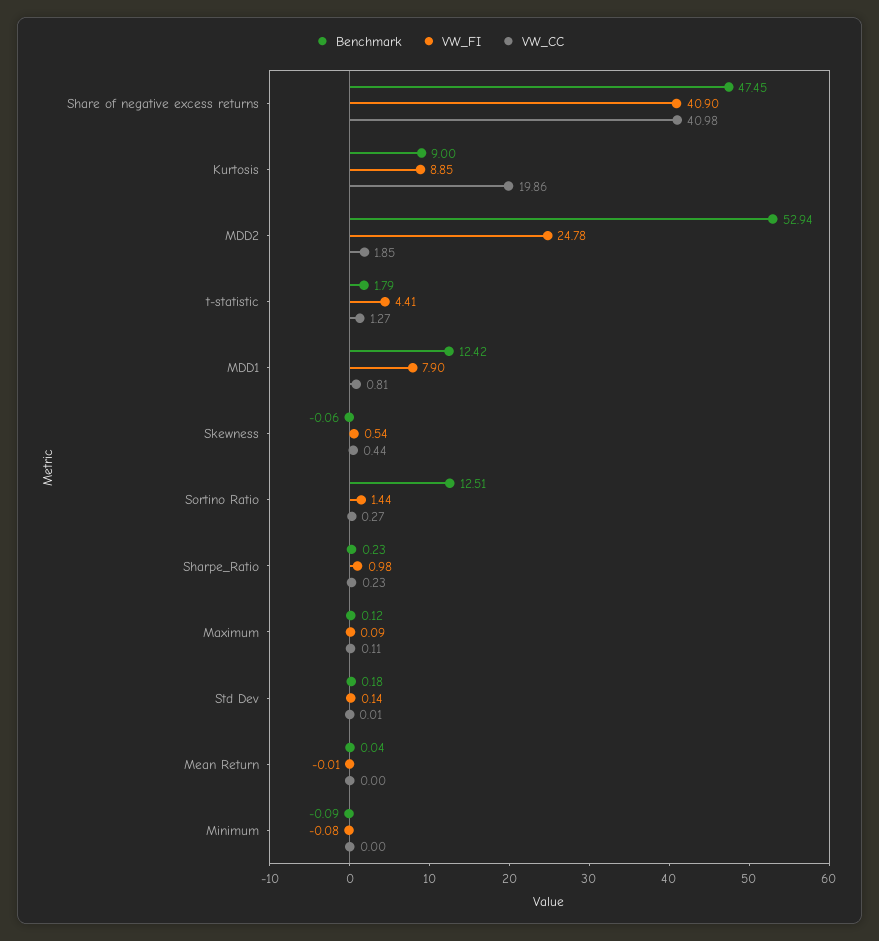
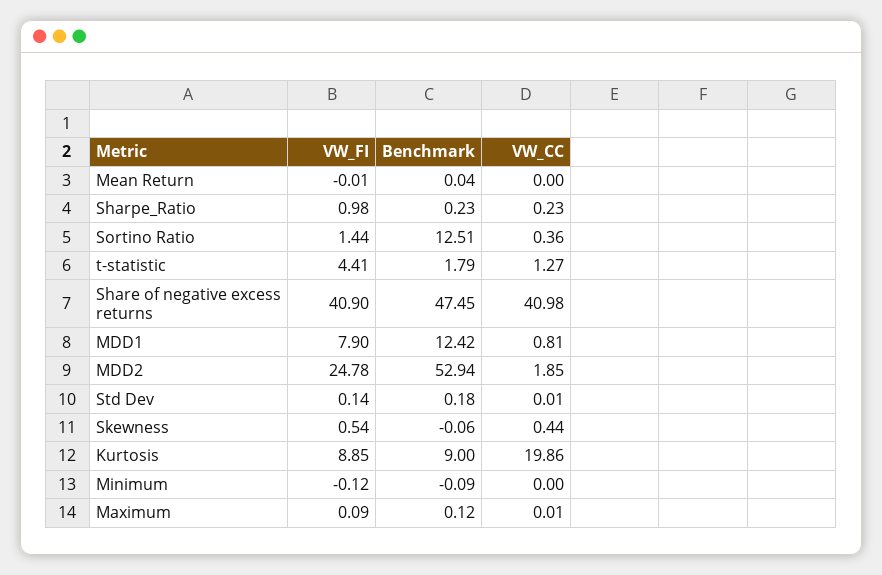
VW_CC, Sortino Ratio: 0.27 -> 0.36
VW_CC, Maximum: 0.11 -> 0.01
VW_FI, Minimum: -0.08 -> -0.12

